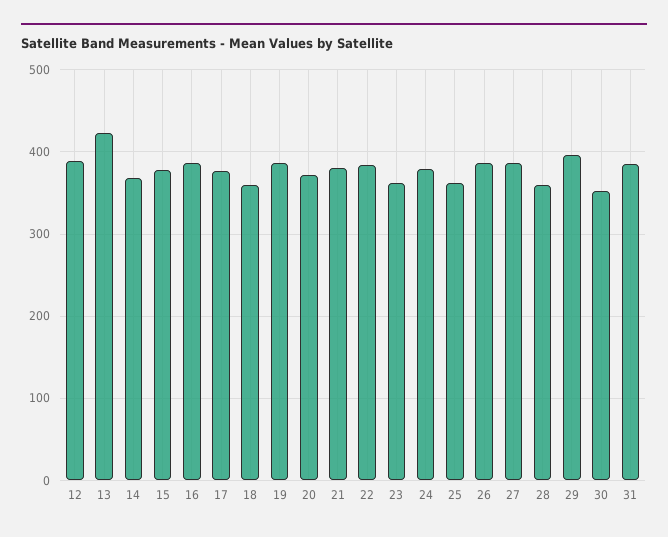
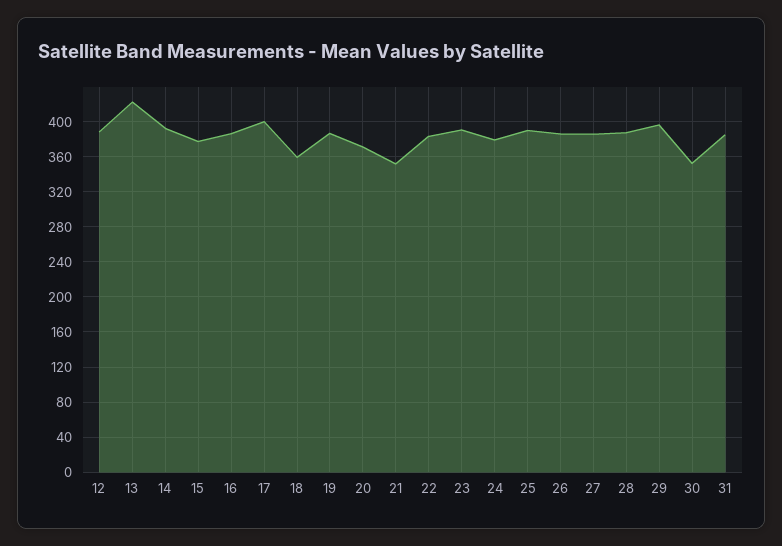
14: 370 -> 390
17: 380 -> 400
21: 380 -> 350
23: 360 -> 390
25: 360 -> 390
28: 360 -> 390

